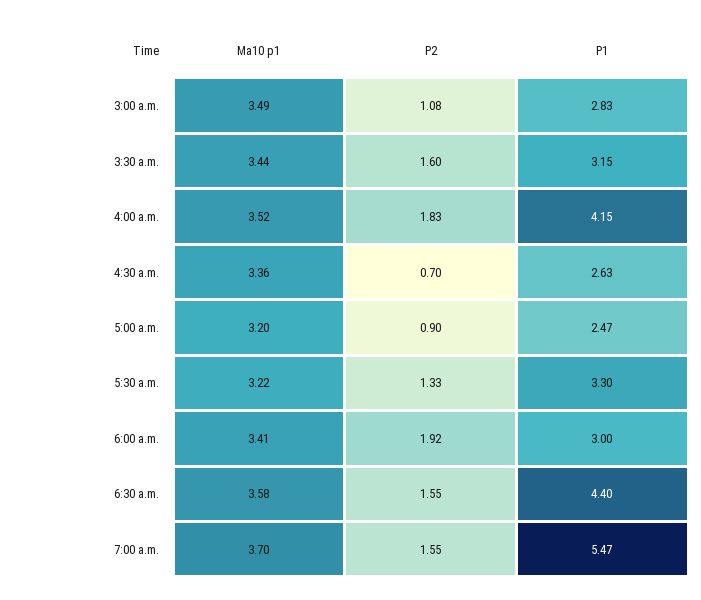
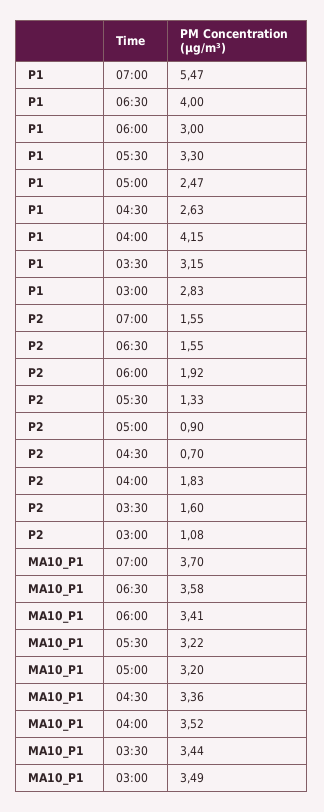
P1, 6:30 a.m.: 4.4 -> 4

